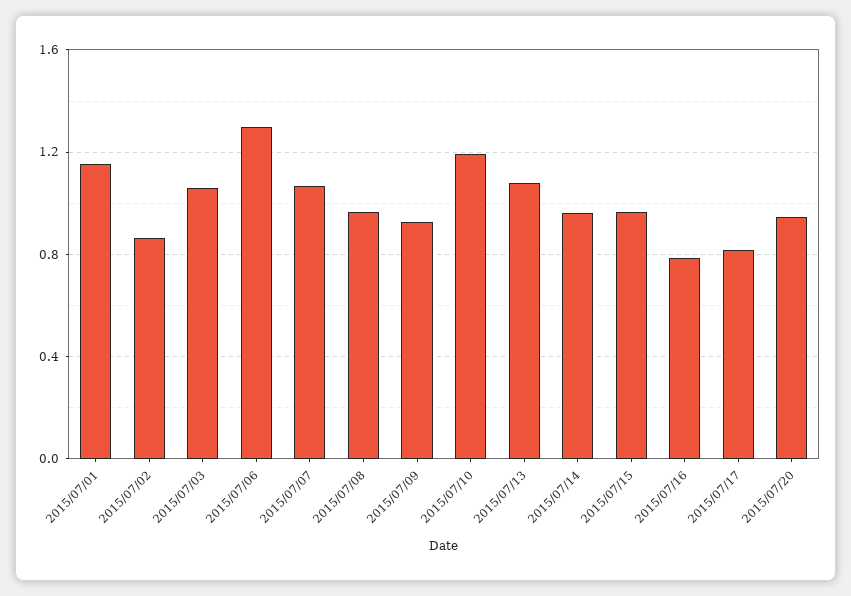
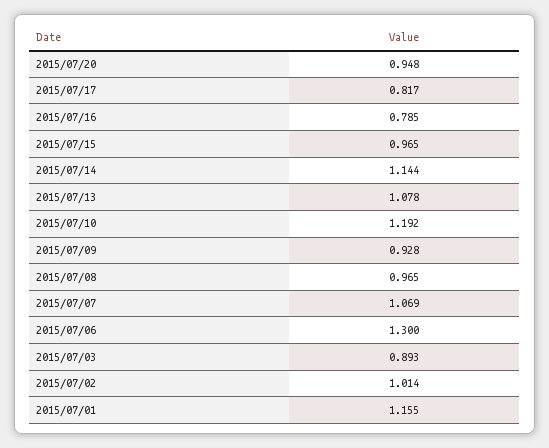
2015/07/02: 0.85 -> 1.014
2015/07/03: 1.05 -> 0.893
2015/07/14: 0.95 -> 1.144

